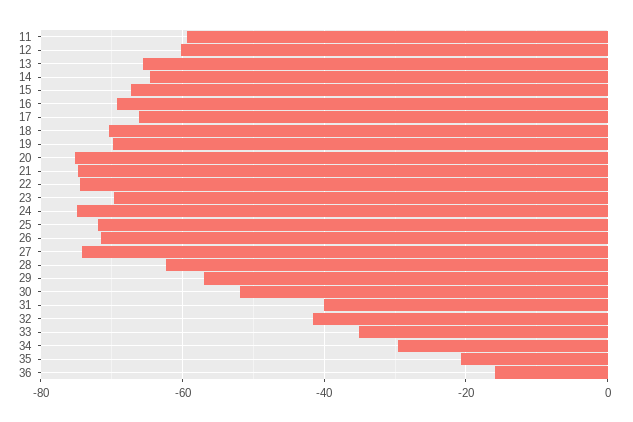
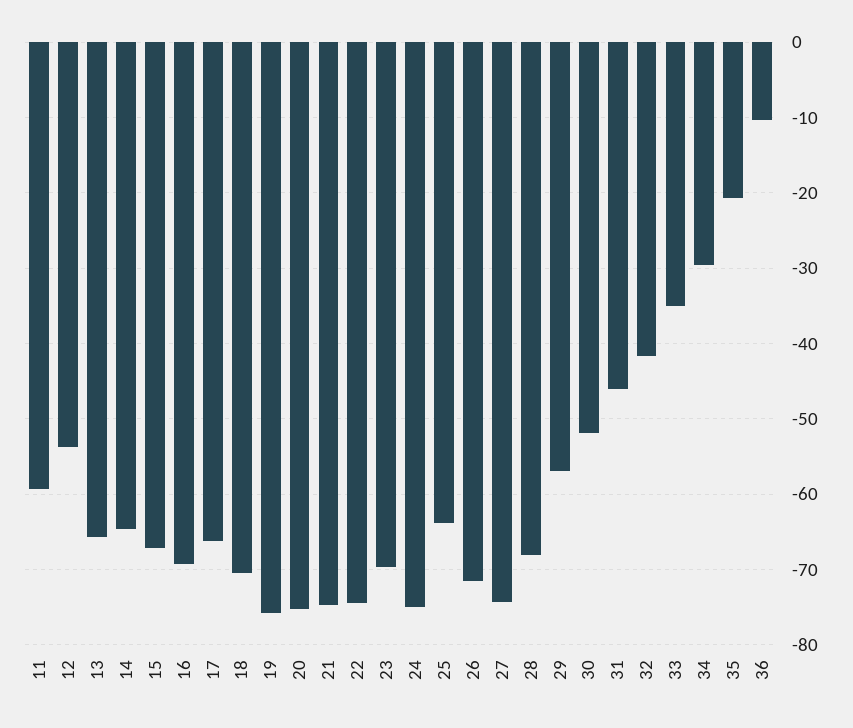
12: -60 -> -54
19: -70 -> -76
25: -72 -> -64
28: -62 -> -68
31: -40 -> -46
36: -16 -> -10

